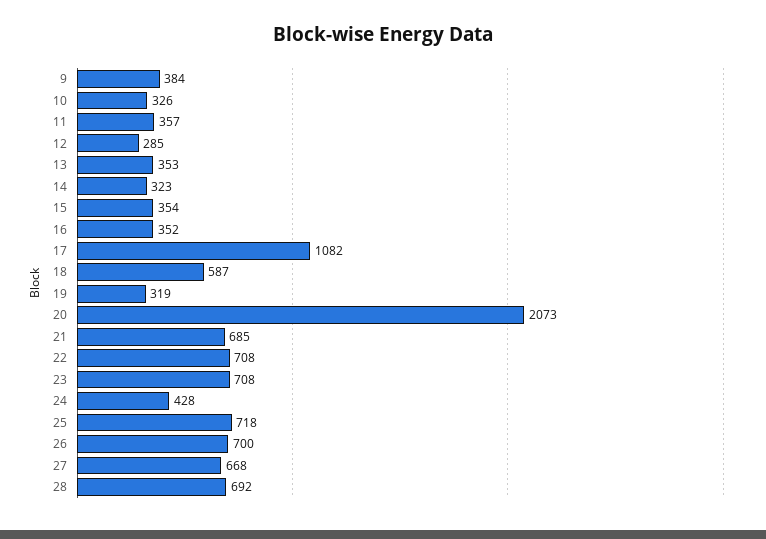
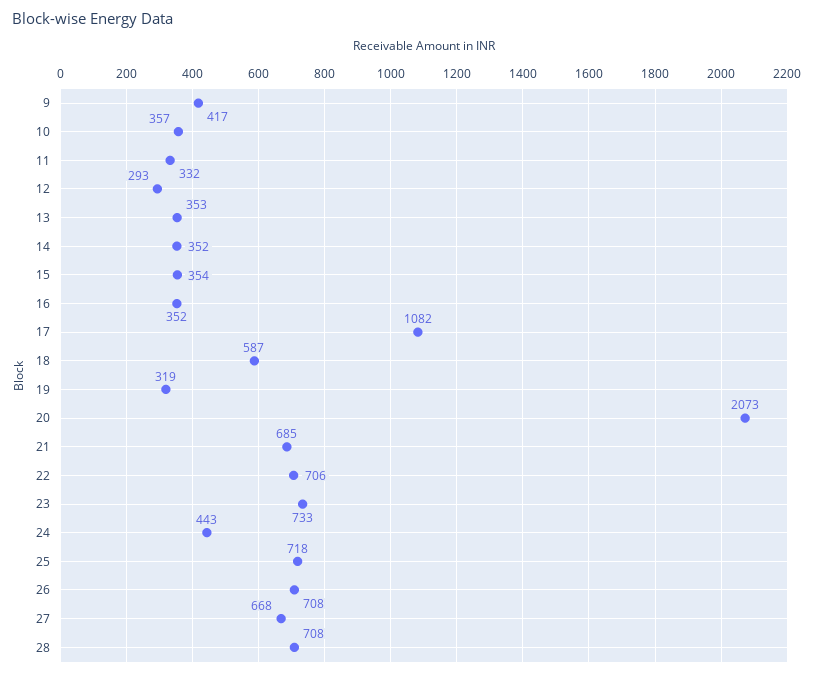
9: 384 -> 417
10: 326 -> 357
11: 357 -> 332
12: 285 -> 293
14: 323 -> 352
22: 708 -> 706
23: 708 -> 733
24: 428 -> 443
26: 700 -> 708
28: 692 -> 708

